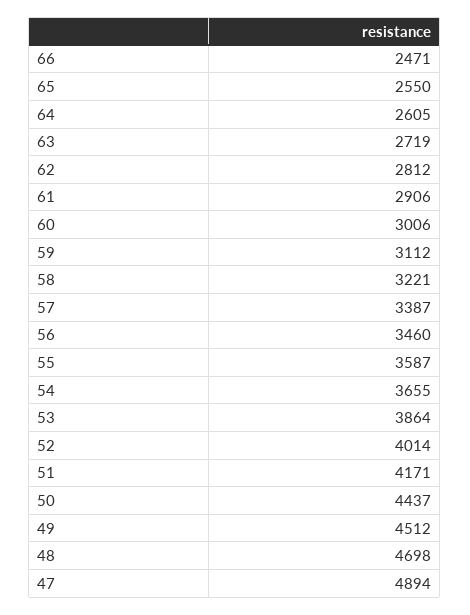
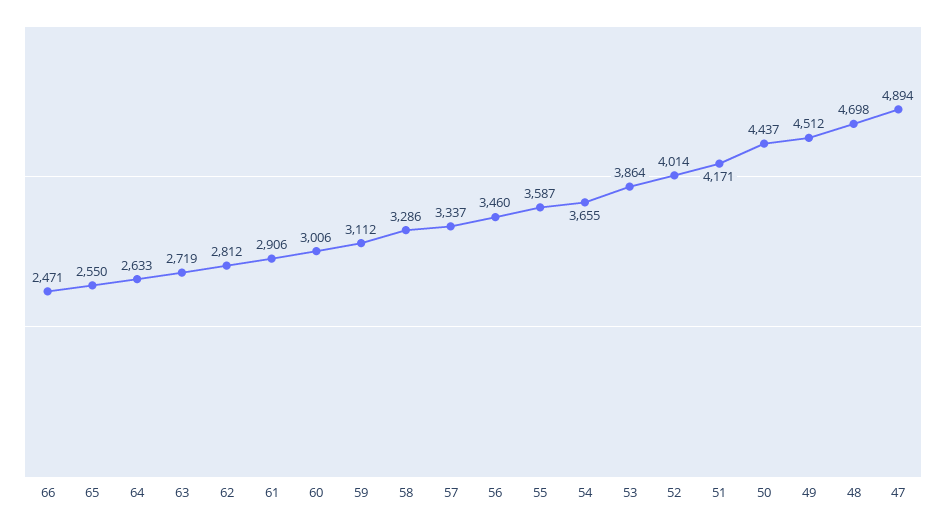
64: 2605 -> 2633
58: 3221 -> 3286
57: 3387 -> 3337

